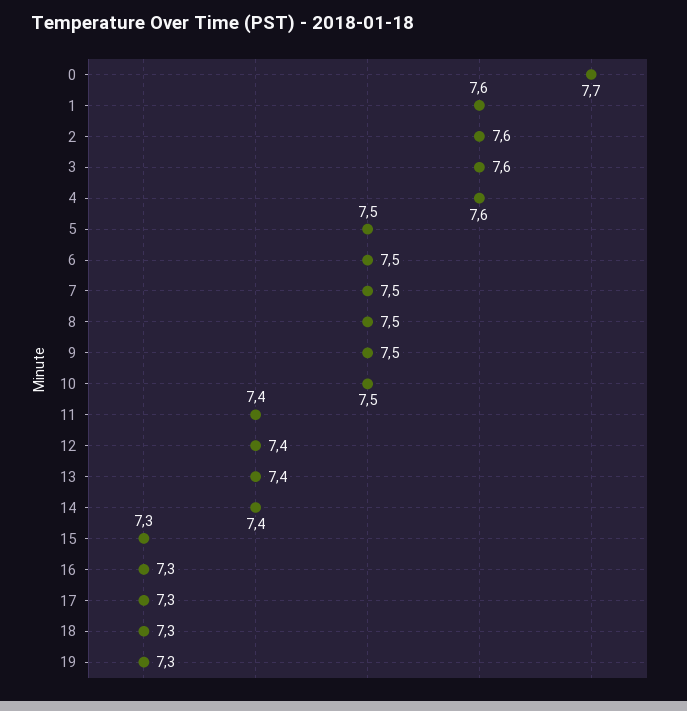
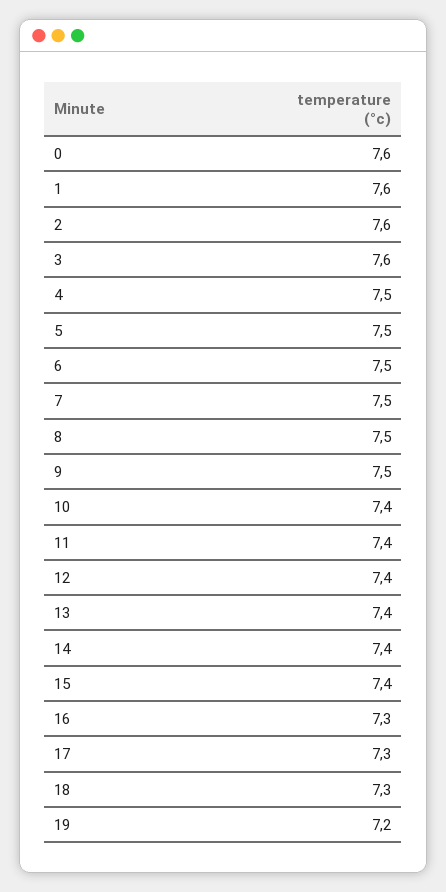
0: 7.7 -> 7.6
4: 7.6 -> 7.5
10: 7.5 -> 7.4
15: 7.3 -> 7.4
19: 7.3 -> 7.2

